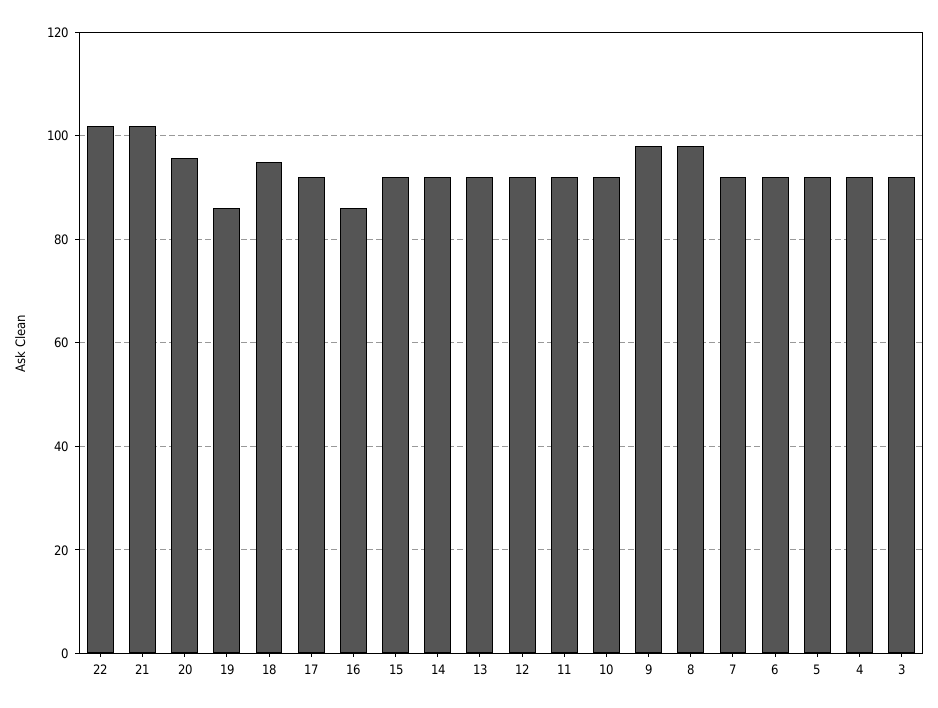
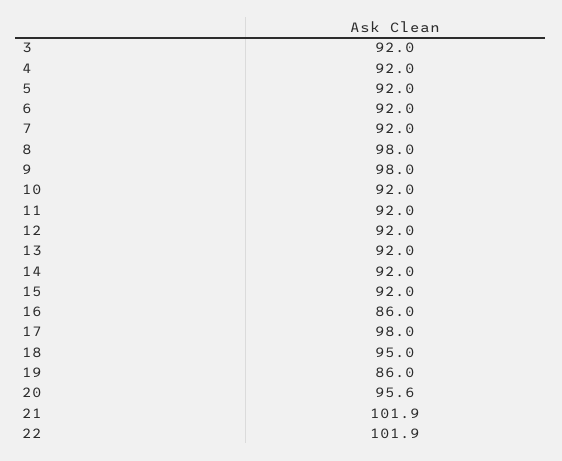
17: 92 -> 98

